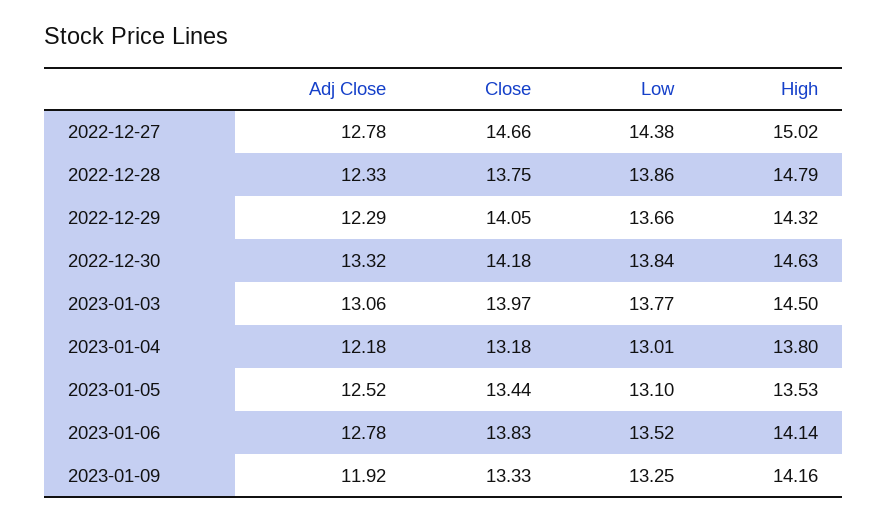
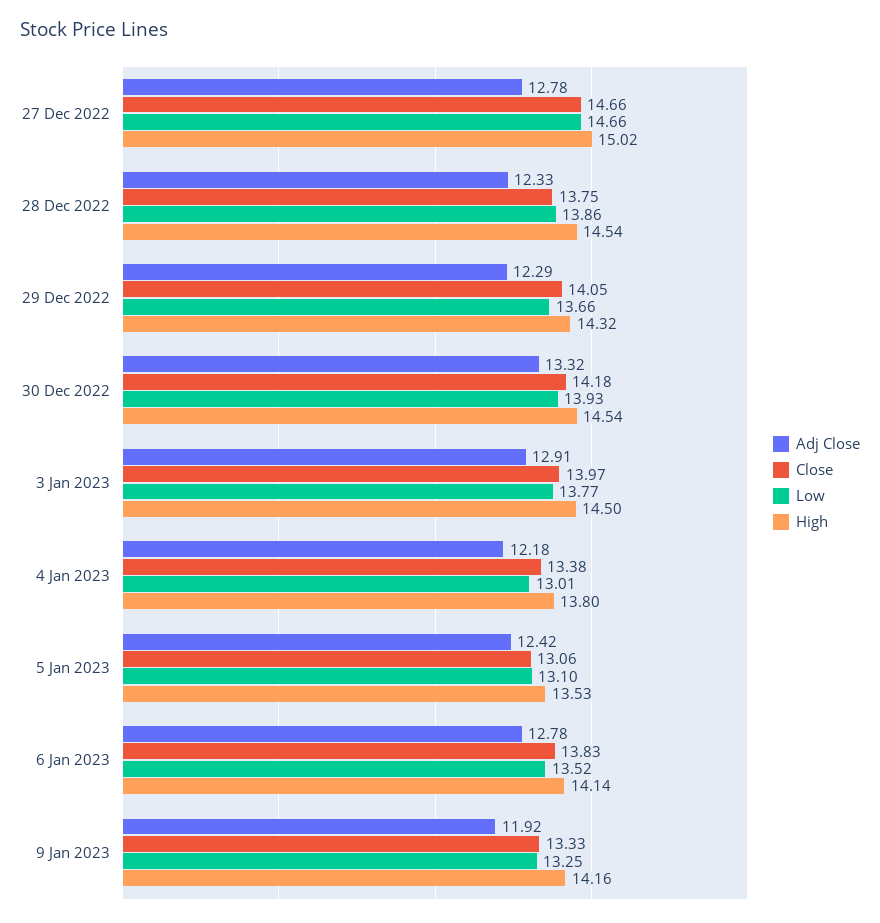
Low, 2022-12-27: 14.38 -> 14.66
High, 2022-12-28: 14.79 -> 14.54
Low, 2022-12-30: 13.84 -> 13.93
High, 2022-12-30: 14.63 -> 14.54
Adj Close, 2023-01-03: 13.06 -> 12.91
Close, 2023-01-04: 13.18 -> 13.38
Adj Close, 2023-01-05: 12.52 -> 12.42
Close, 2023-01-05: 13.44 -> 13.06

